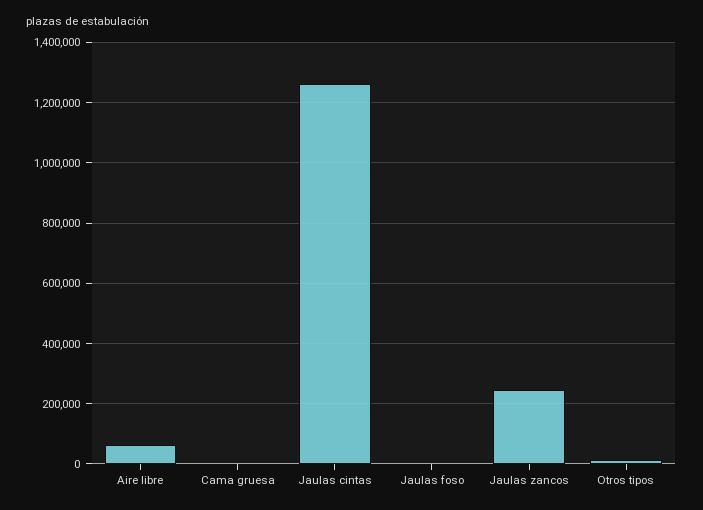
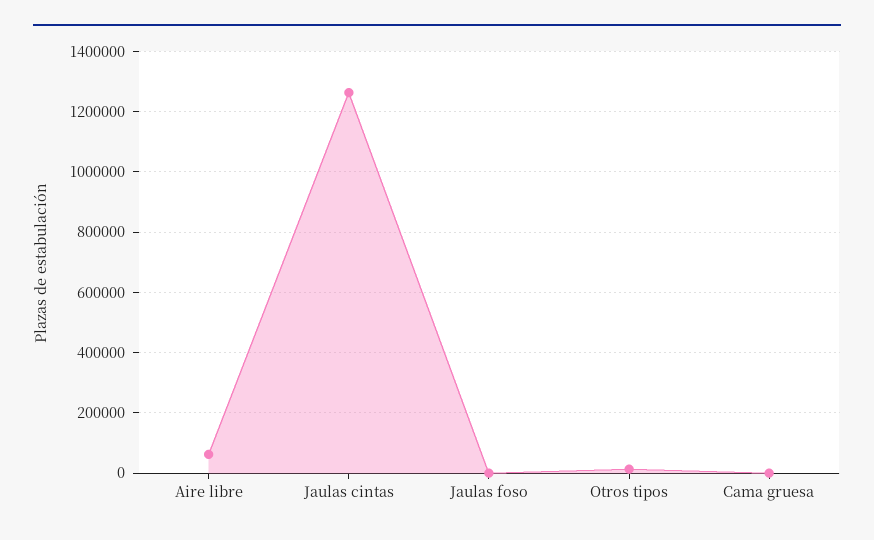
Jaulas zancos: 240000 -> none

